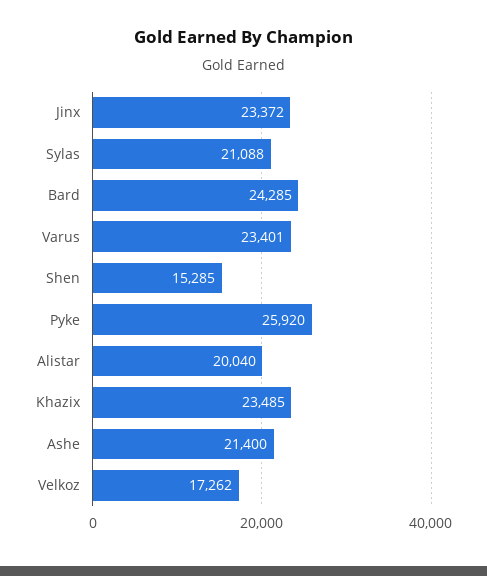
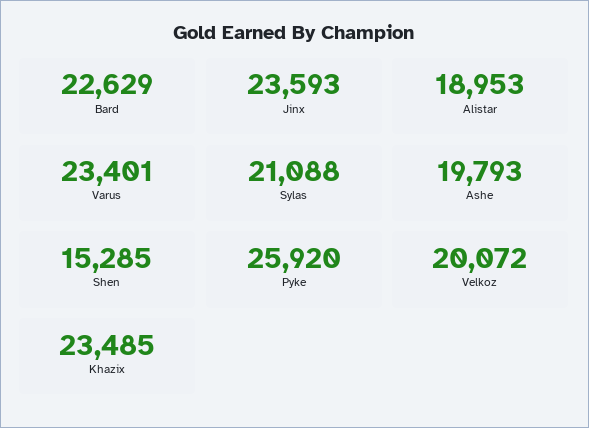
Jinx: 23372 -> 23593
Bard: 24285 -> 22629
Alistar: 20040 -> 18953
Ashe: 21400 -> 19793
Velkoz: 17262 -> 20072

